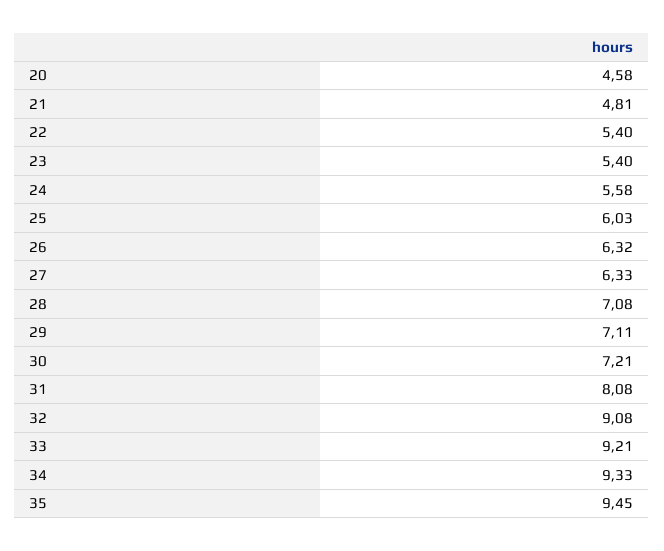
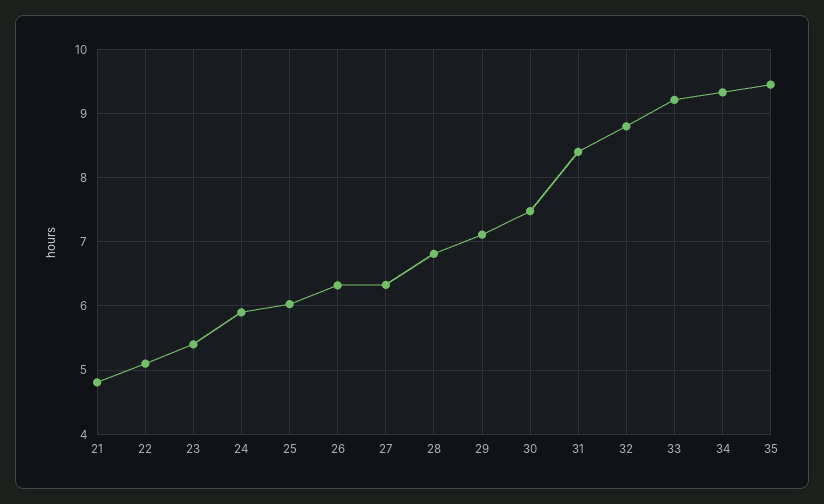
20: 4.58 -> none
22: 5.4 -> 5.1
24: 5.58 -> 5.9
28: 7.08 -> 6.8
30: 7.21 -> 7.5
31: 8.08 -> 8.4
32: 9.08 -> 8.8

